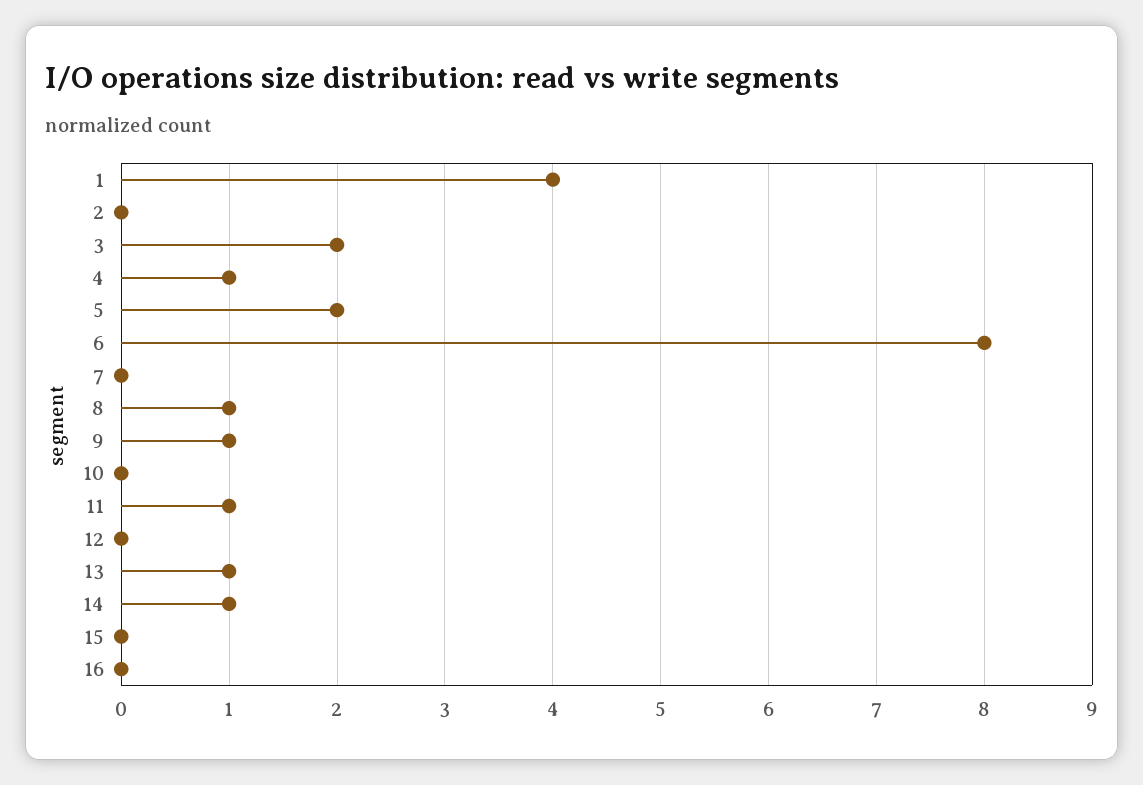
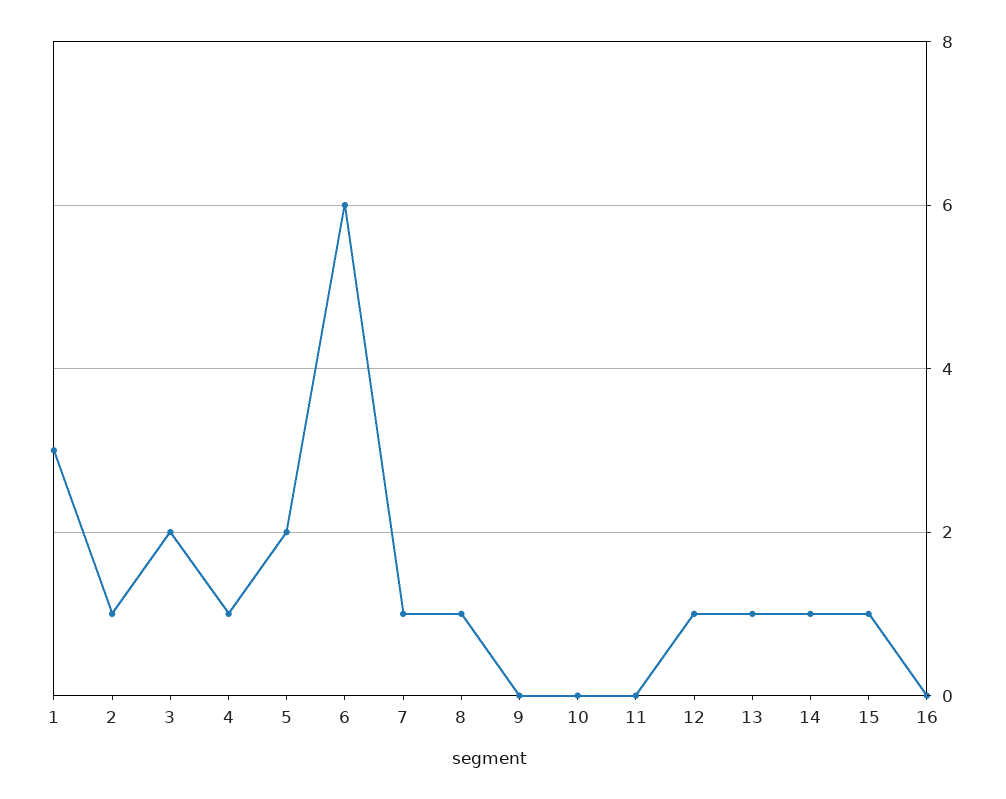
1: 4 -> 3
2: 0 -> 1
6: 8 -> 6
7: 0 -> 1
9: 1 -> 0
11: 1 -> 0
12: 0 -> 1
15: 0 -> 1

